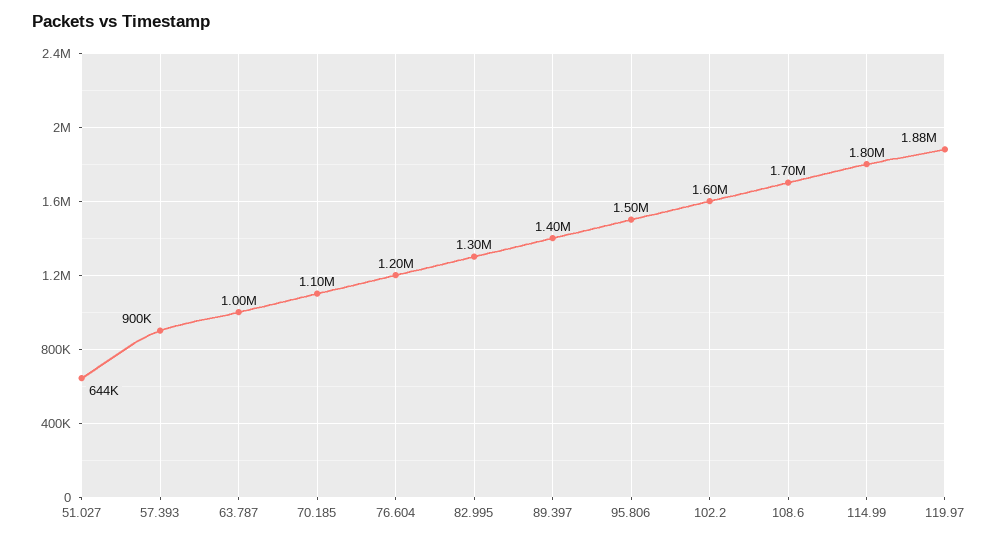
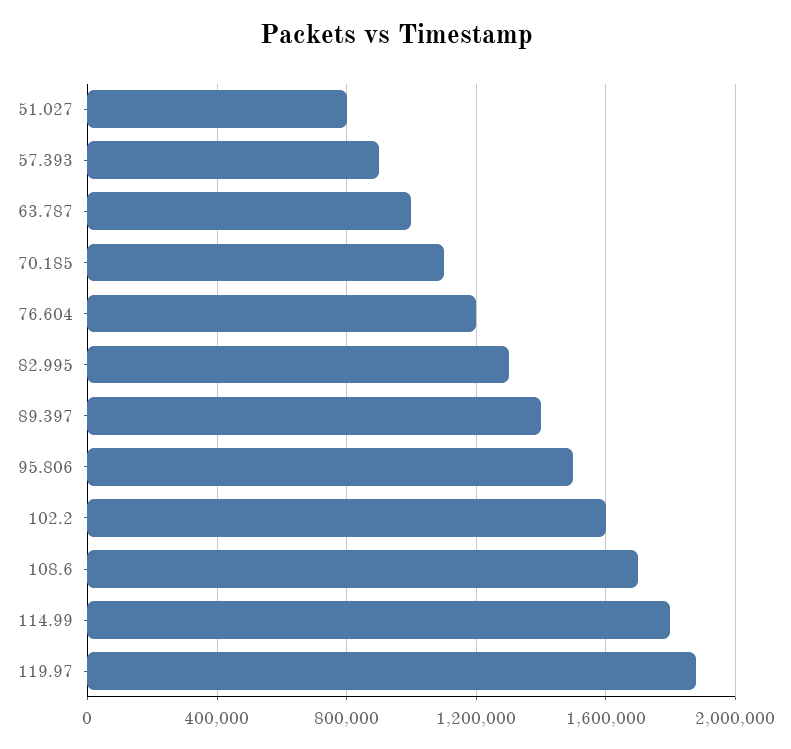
51.027: 644000 -> 800000

